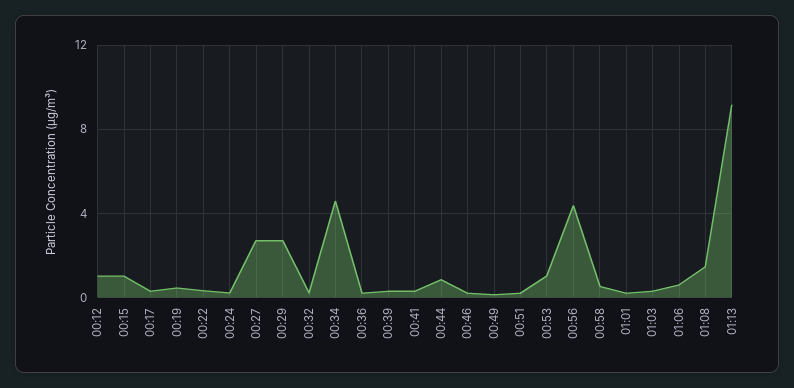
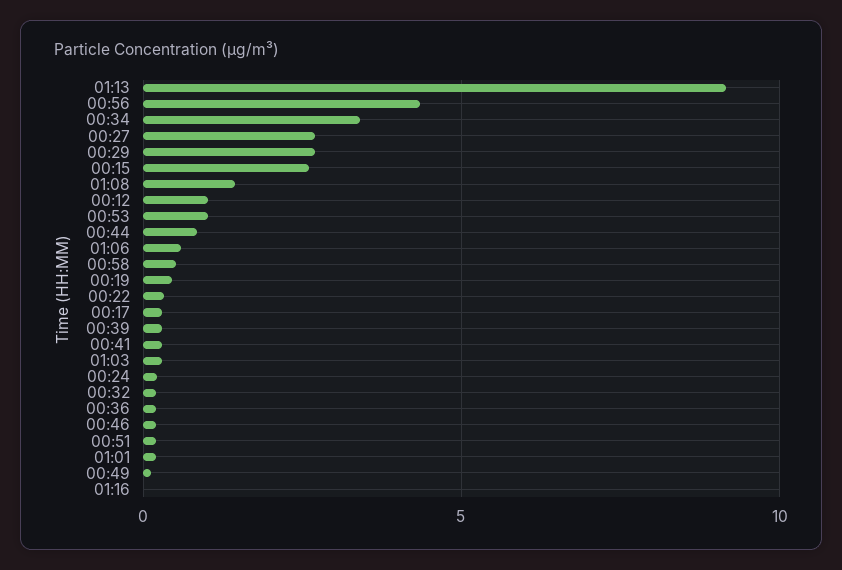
00:15: 1 -> 2.5
00:34: 4.5 -> 3.5
01:16: none -> 0

